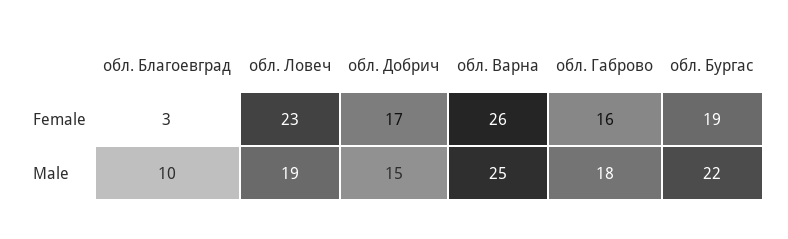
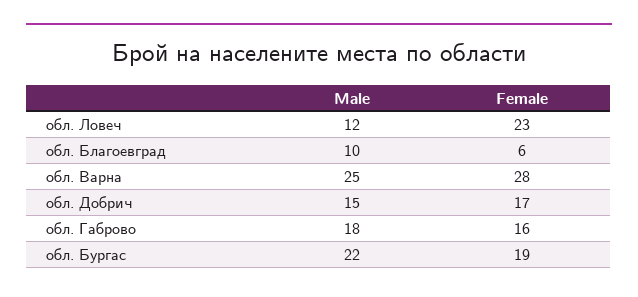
обл. Благоевград, Female: 3 -> 6
обл. Варна, Female: 26 -> 28
обл. Ловеч, Male: 19 -> 12

